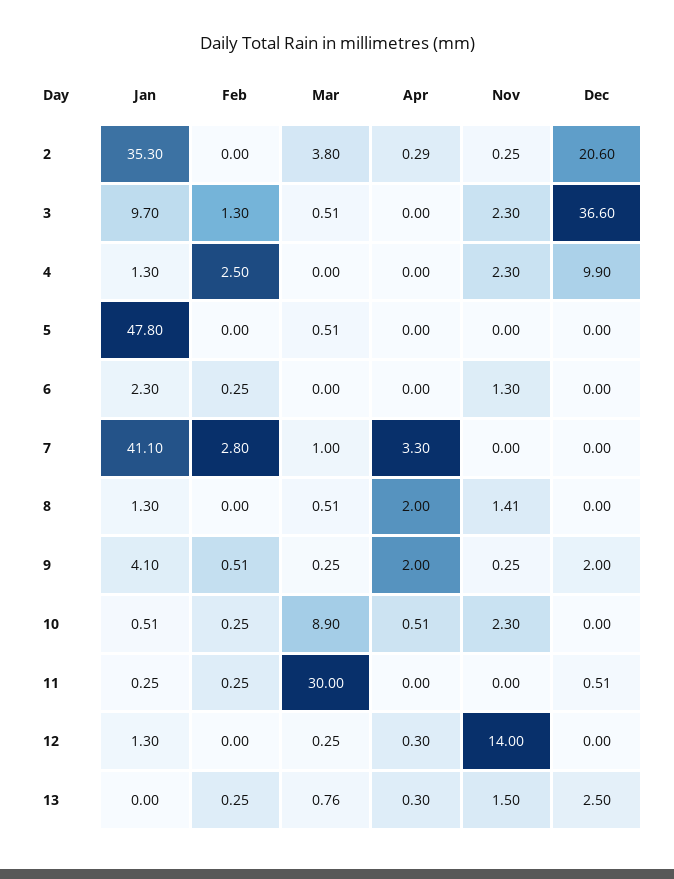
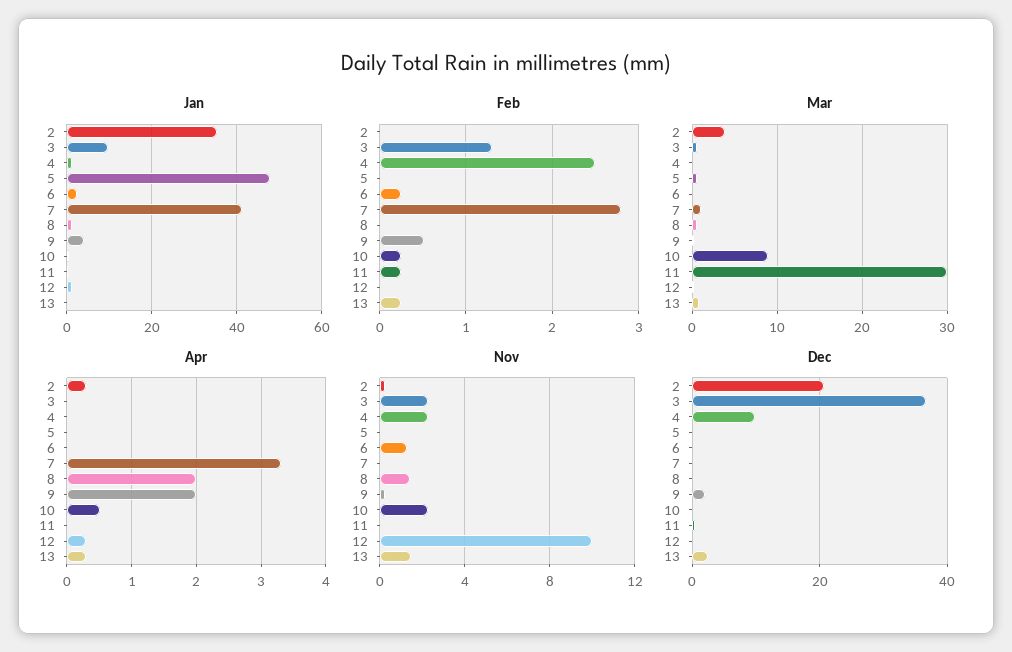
Nov, 12: 14 -> 10

